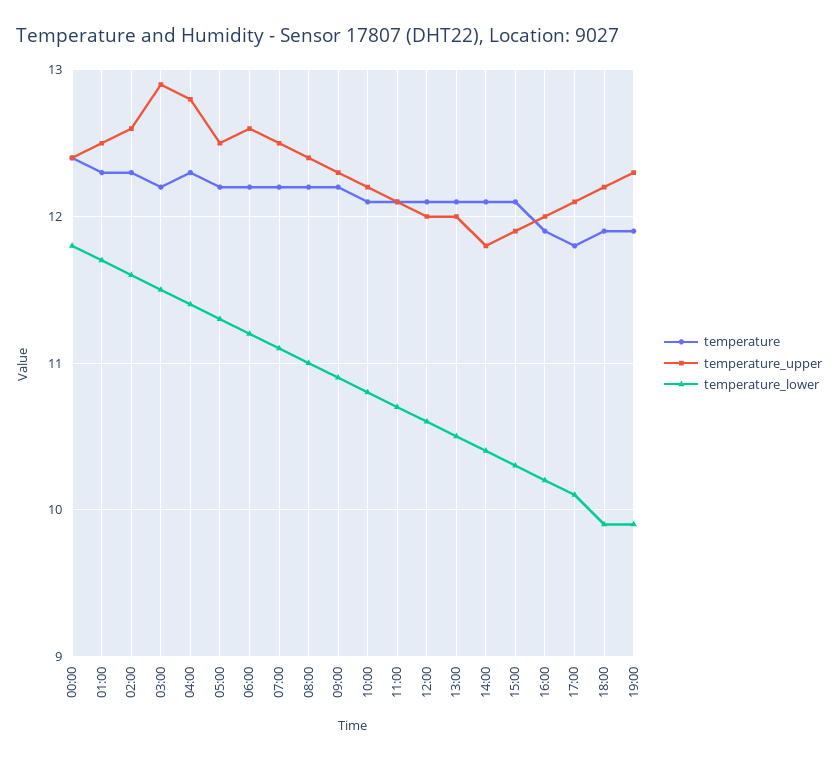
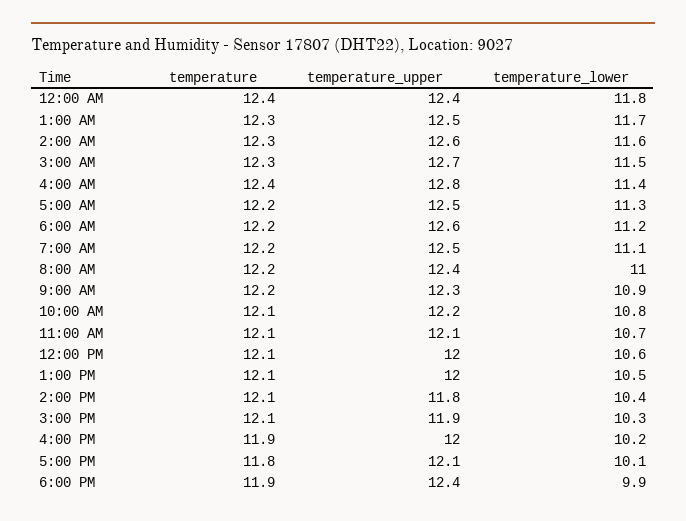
temperature, 03:00: 12.2 -> 12.3
temperature_upper, 03:00: 12.9 -> 12.7
temperature, 04:00: 12.3 -> 12.4
temperature_upper, 18:00: 12.2 -> 12.4
temperature, 19:00: 11.9 -> none
temperature_upper, 19:00: 12.3 -> none
temperature_lower, 19:00: 9.9 -> none

